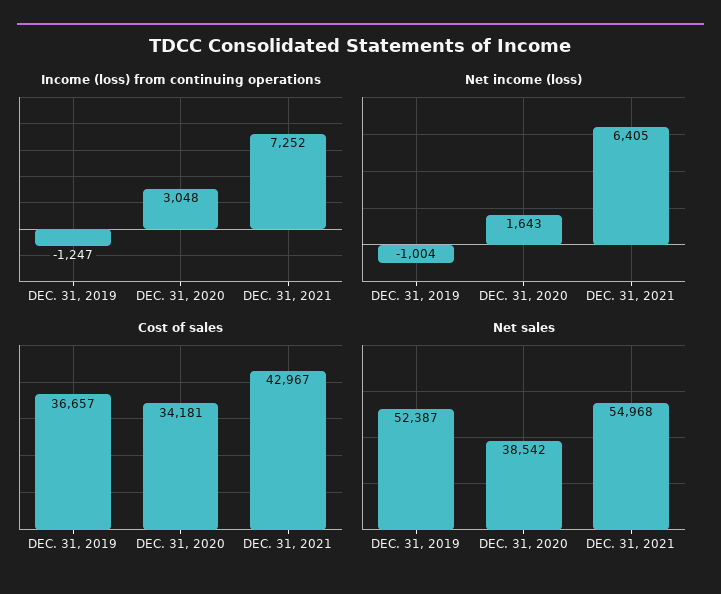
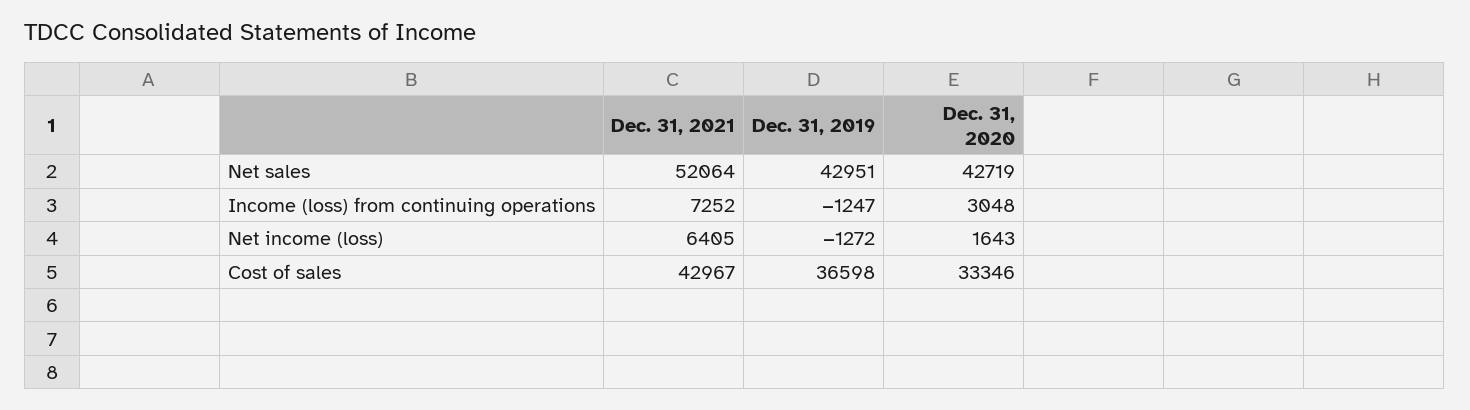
Net income (loss), DEC. 31, 2019: -1004 -> -1272
Cost of sales, DEC. 31, 2019: 36657 -> 36598
Cost of sales, DEC. 31, 2020: 34181 -> 33346
Net sales, DEC. 31, 2019: 52387 -> 42951
Net sales, DEC. 31, 2020: 38542 -> 42719
Net sales, DEC. 31, 2021: 54968 -> 52064

